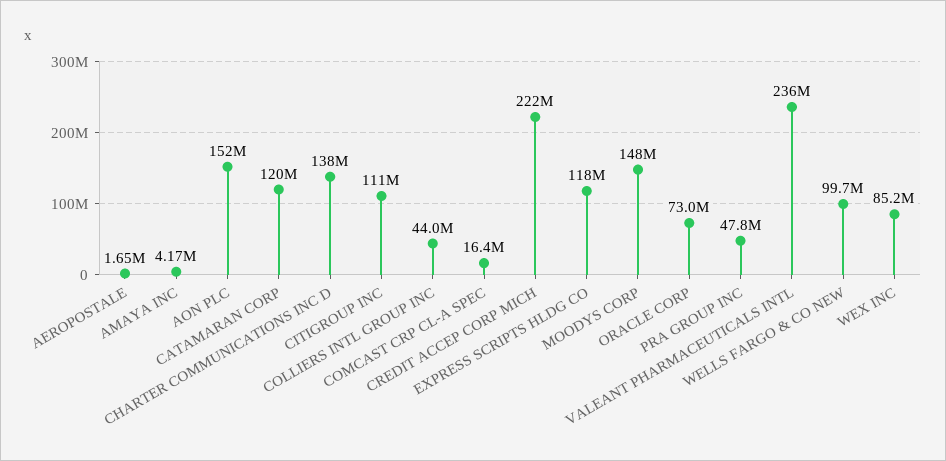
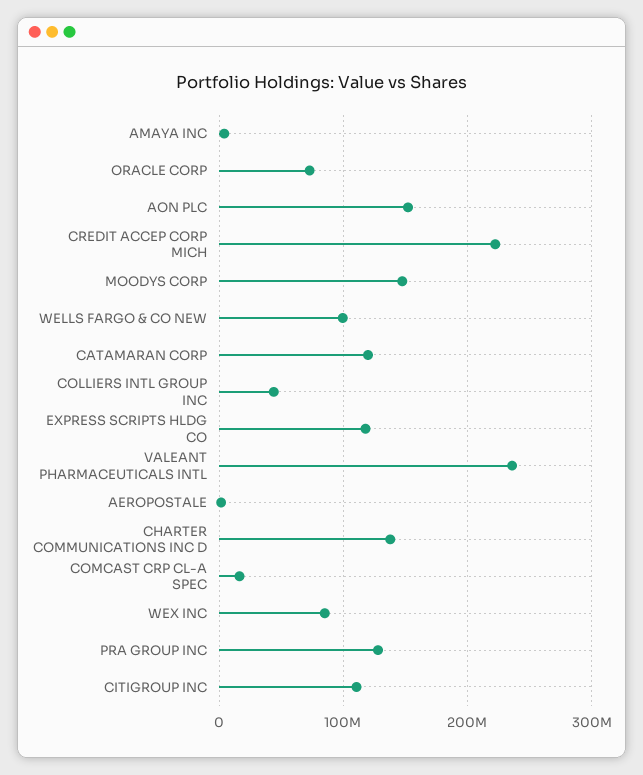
PRA GROUP INC: 47800000 -> 130000000

